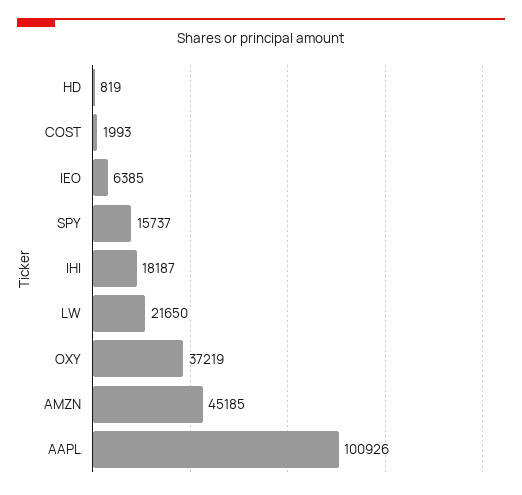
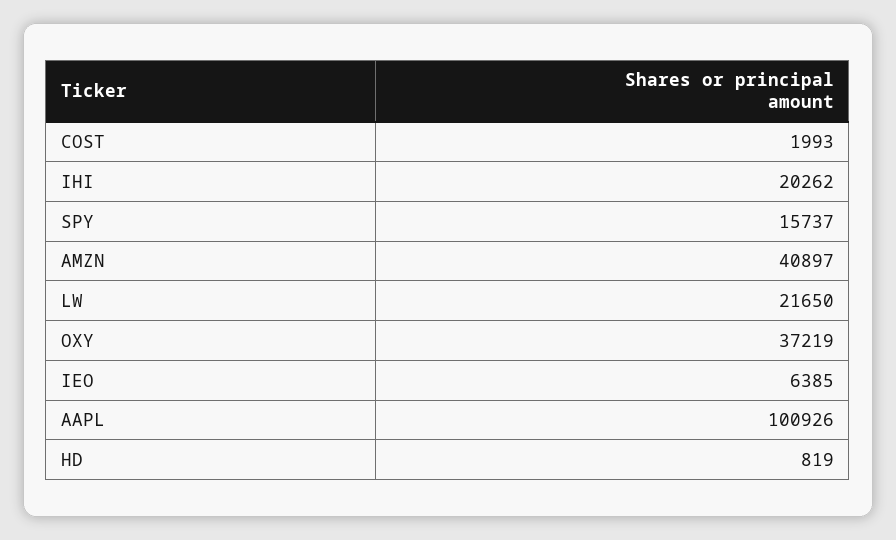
IHI: 18187 -> 20262
AMZN: 45185 -> 40897

